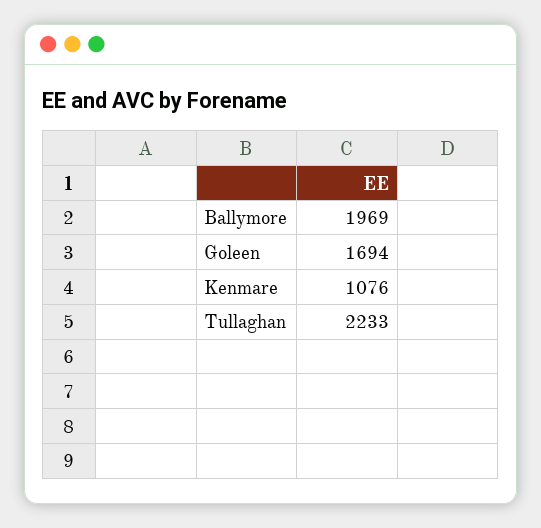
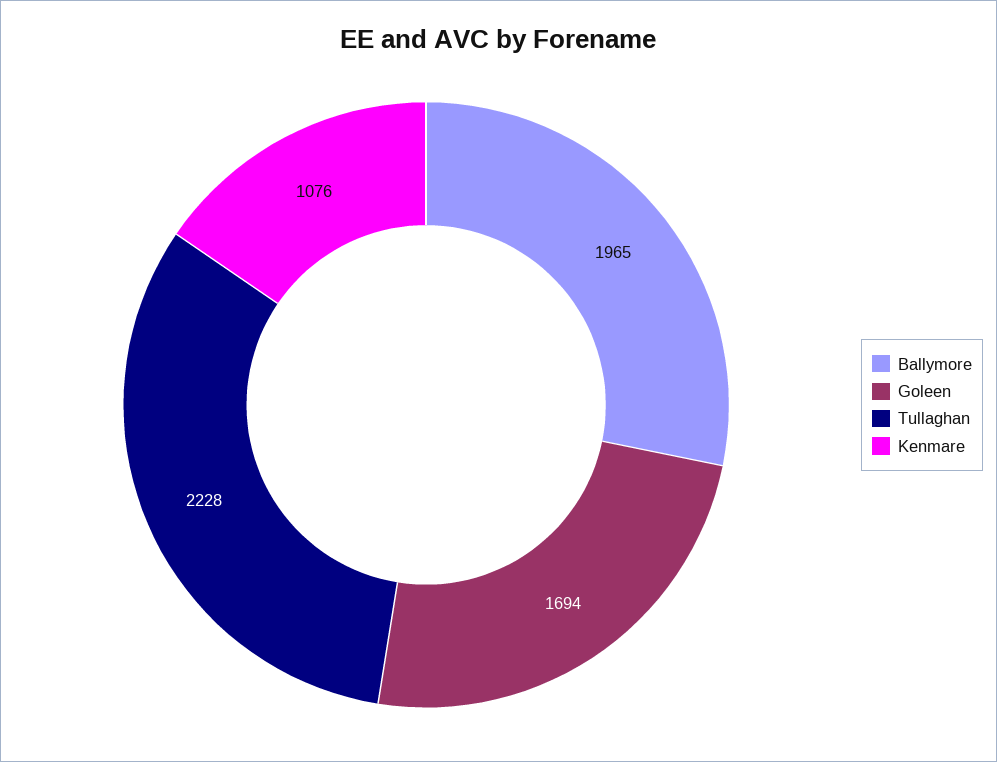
Ballymore: 1969 -> 1965
Tullaghan: 2233 -> 2228

